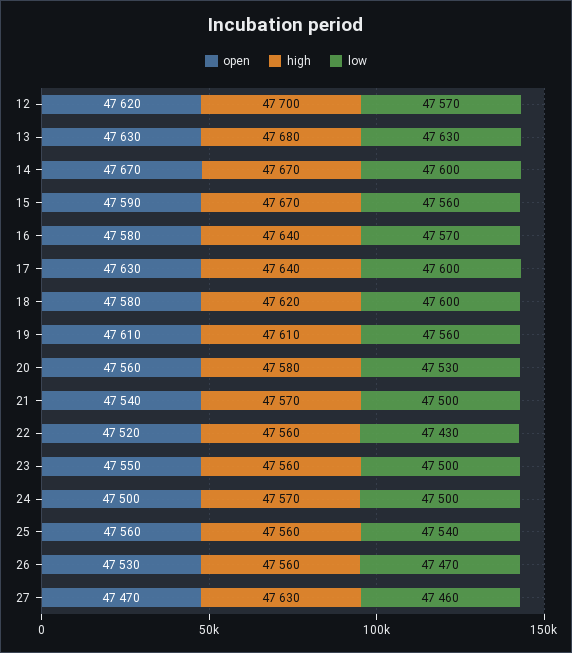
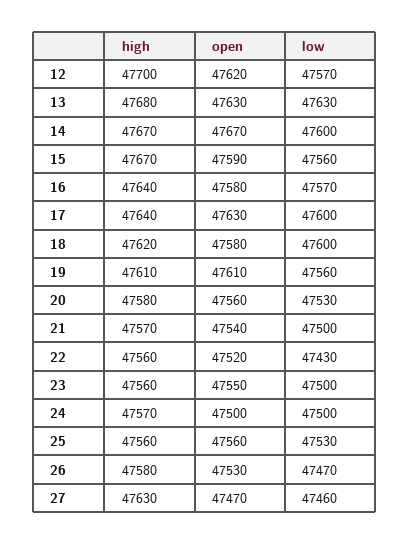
low, 25: 47540 -> 47530
high, 26: 47560 -> 47580

